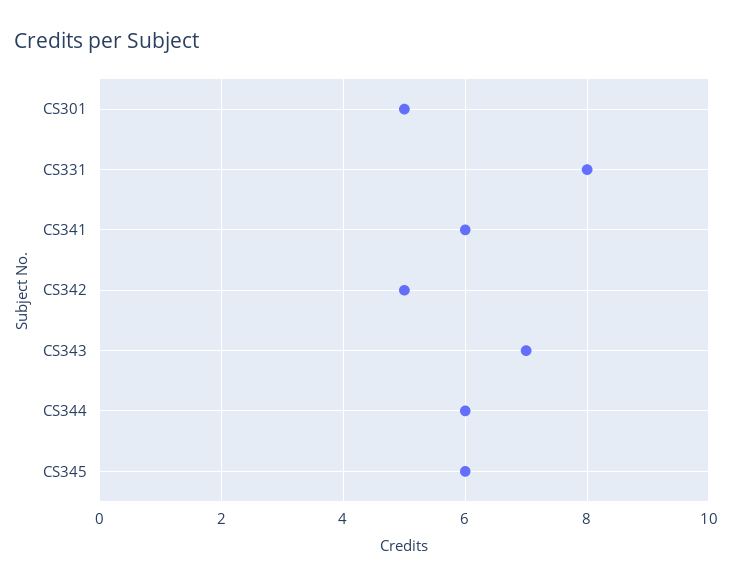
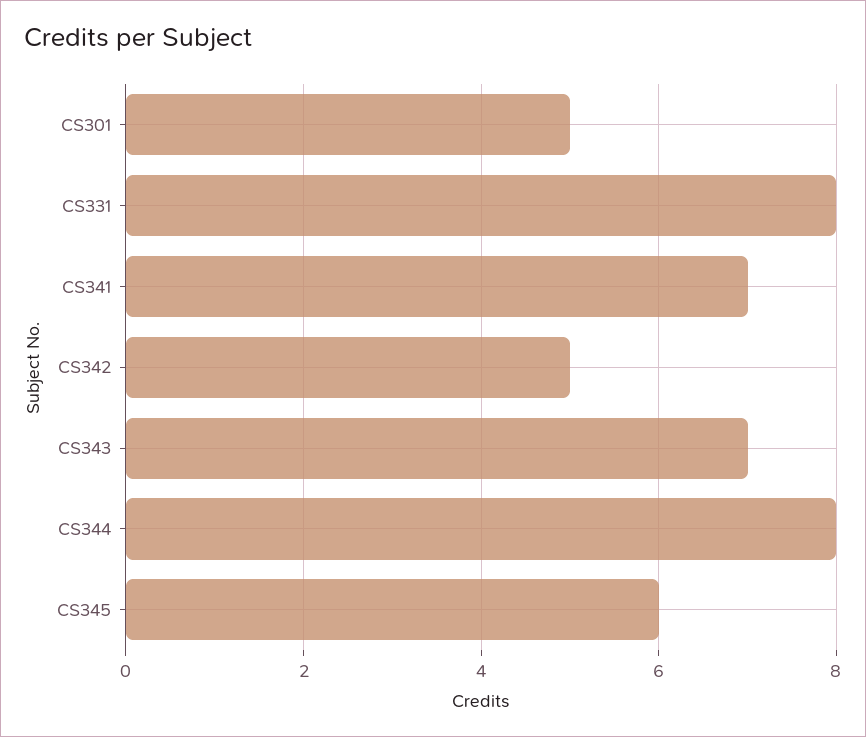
CS341: 6 -> 7
CS344: 6 -> 8

